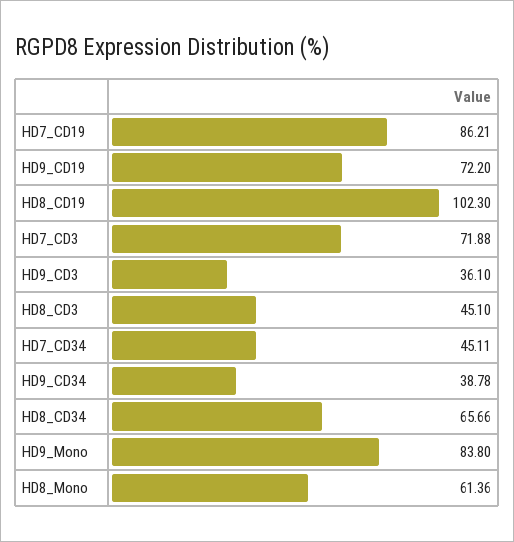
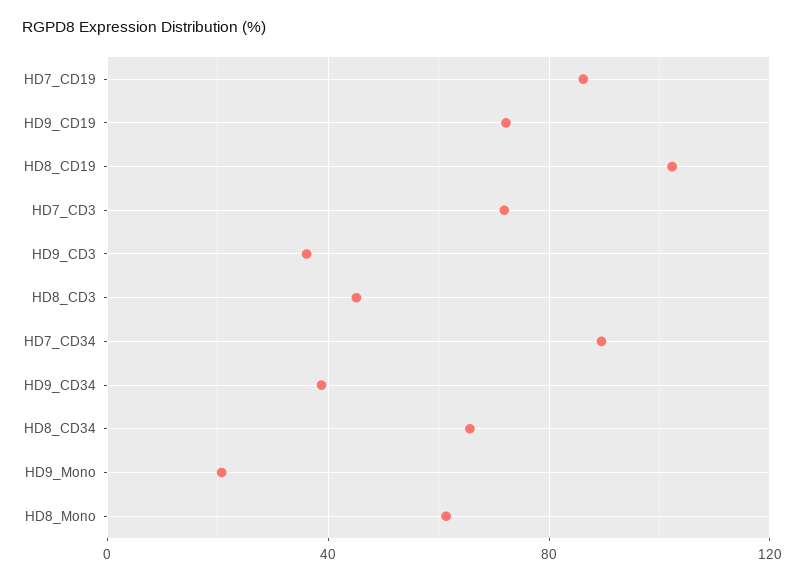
HD7_CD34: 45.11 -> 90
HD9_Mono: 83.8 -> 20

